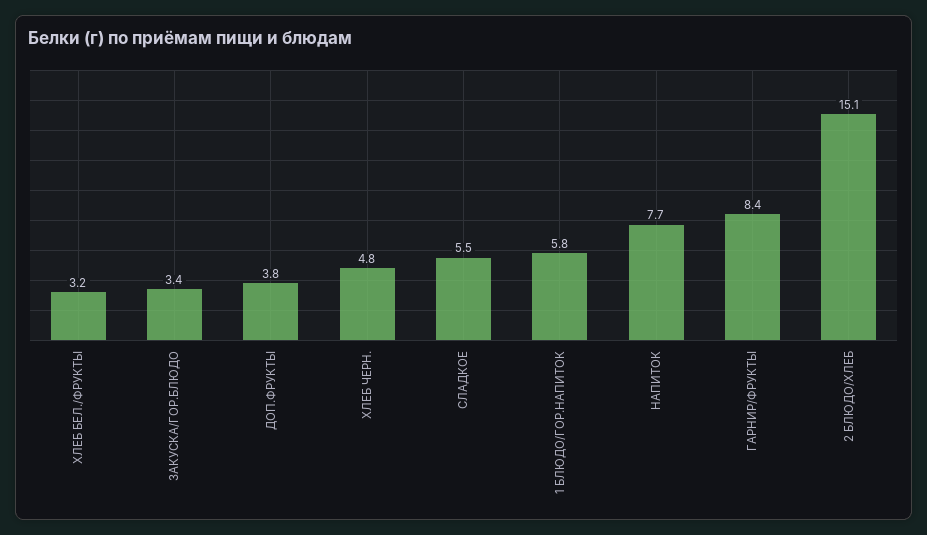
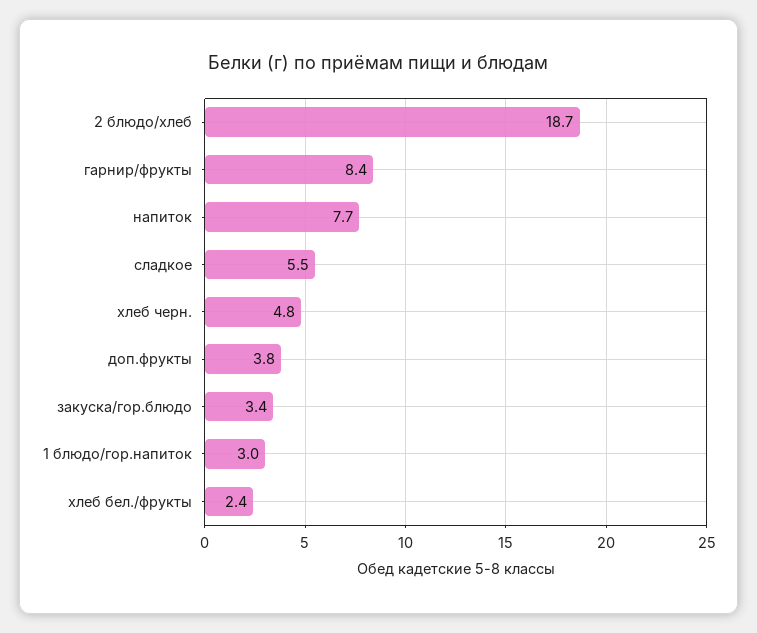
ХЛЕБ БЕЛ./ФРУКТЫ: 3.2 -> 2.4
1 БЛЮДО/ГОР.НАПИТОК: 5.8 -> 3
2 БЛЮДО/ХЛЕБ: 15.1 -> 18.7

